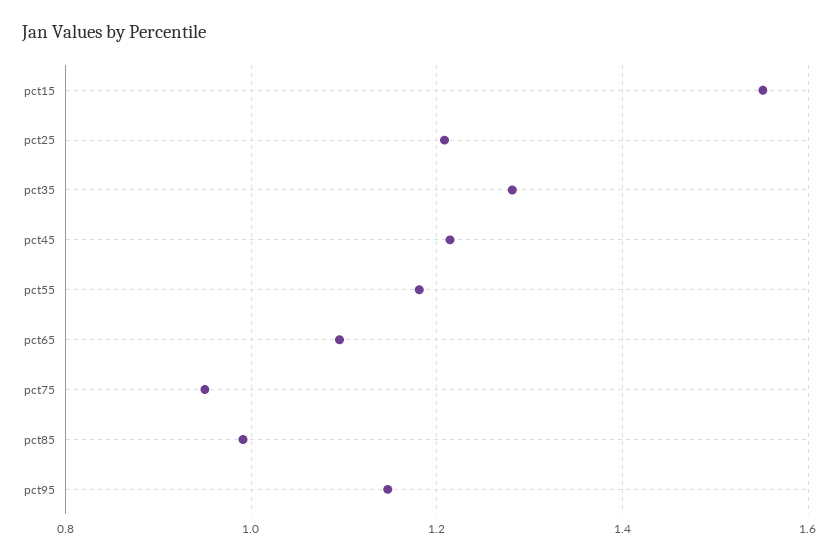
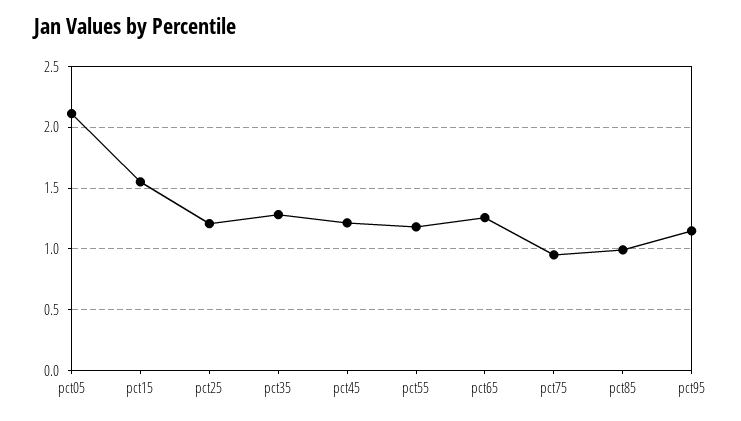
pct65: 1.1 -> 1.25
pct05: none -> 2.1

